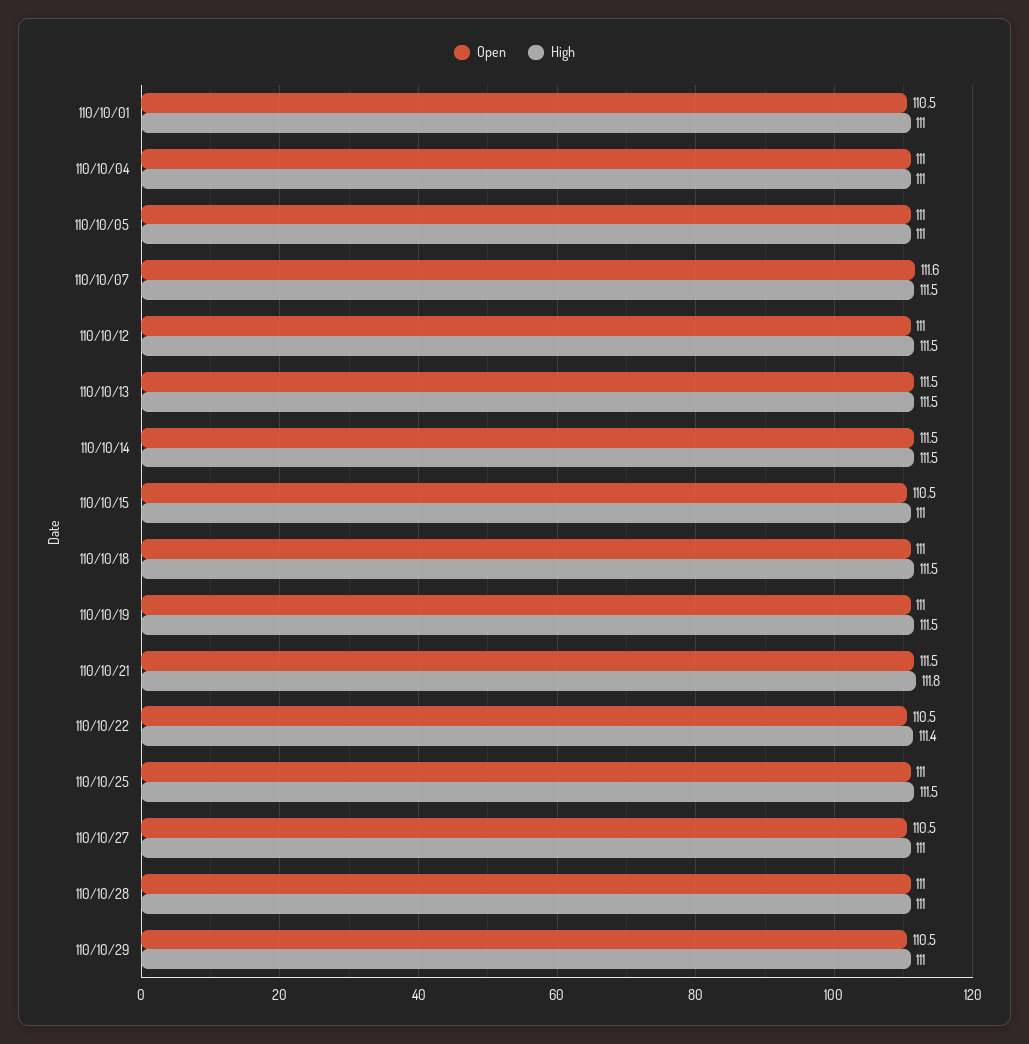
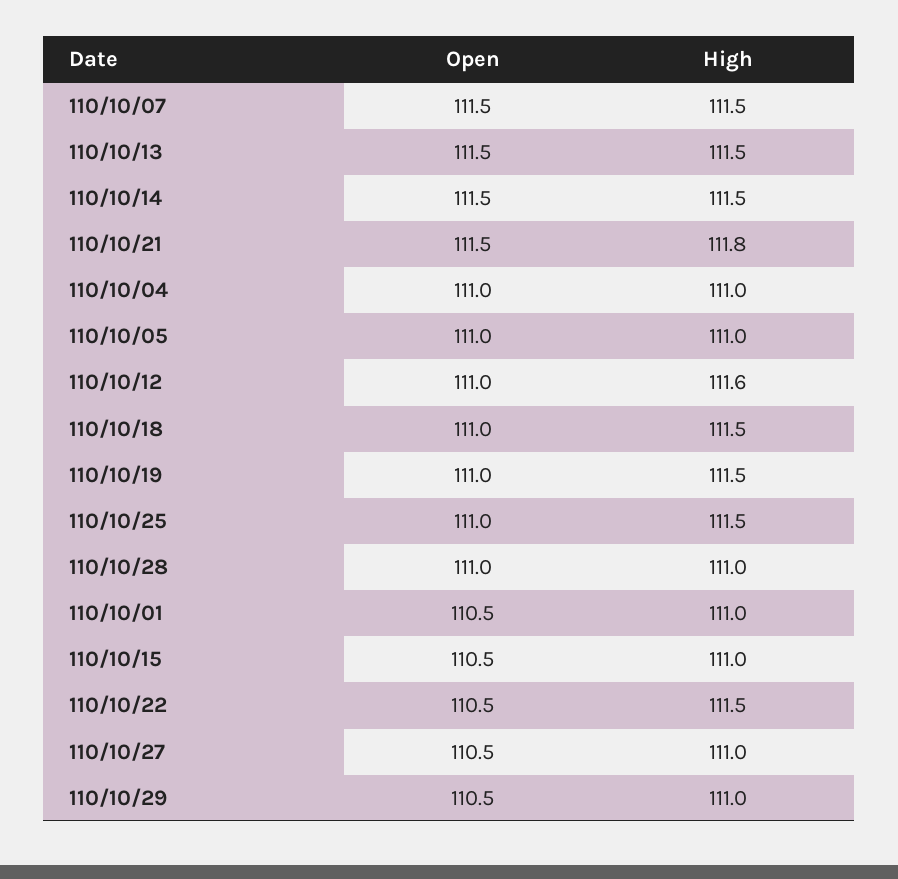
Open, 110/10/07: 111.6 -> 111.5
High, 110/10/12: 111.5 -> 111.6
High, 110/10/22: 111.4 -> 111.5

